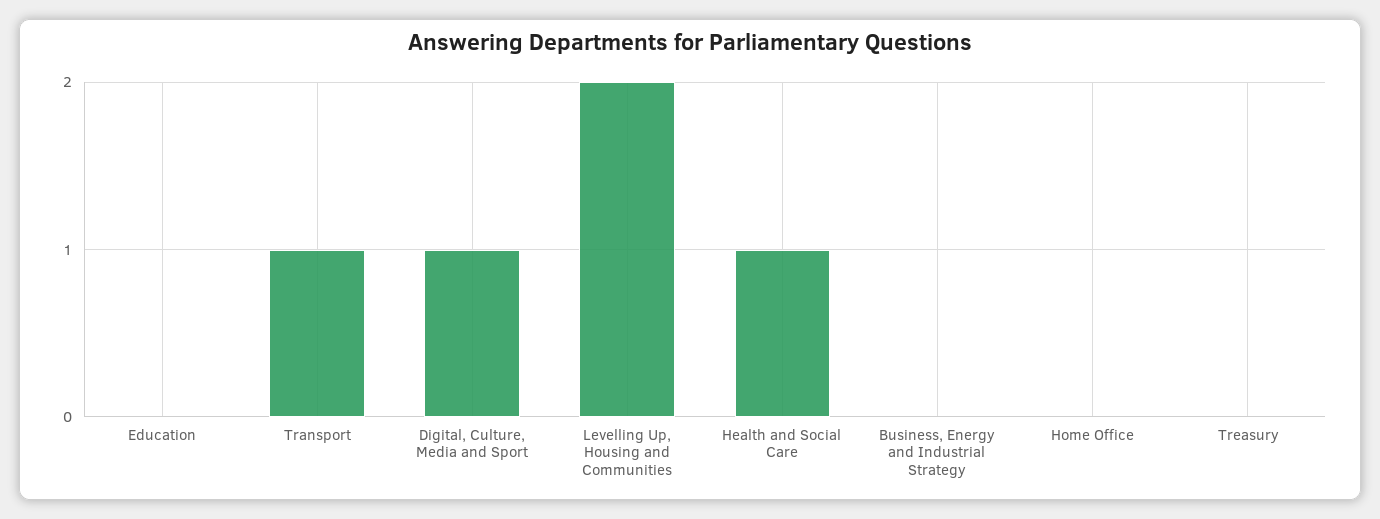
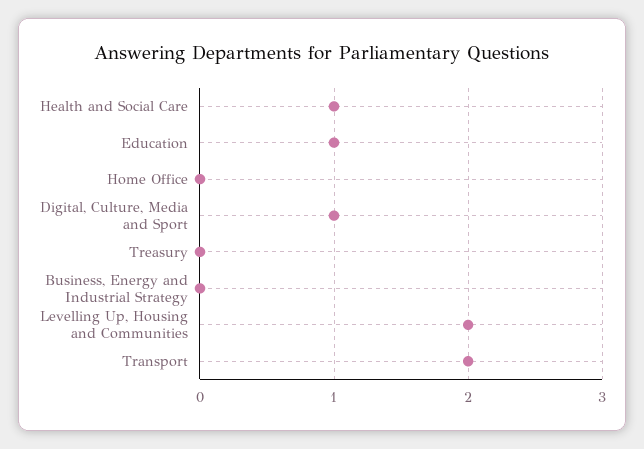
Education: 0 -> 1
Transport: 1 -> 2

